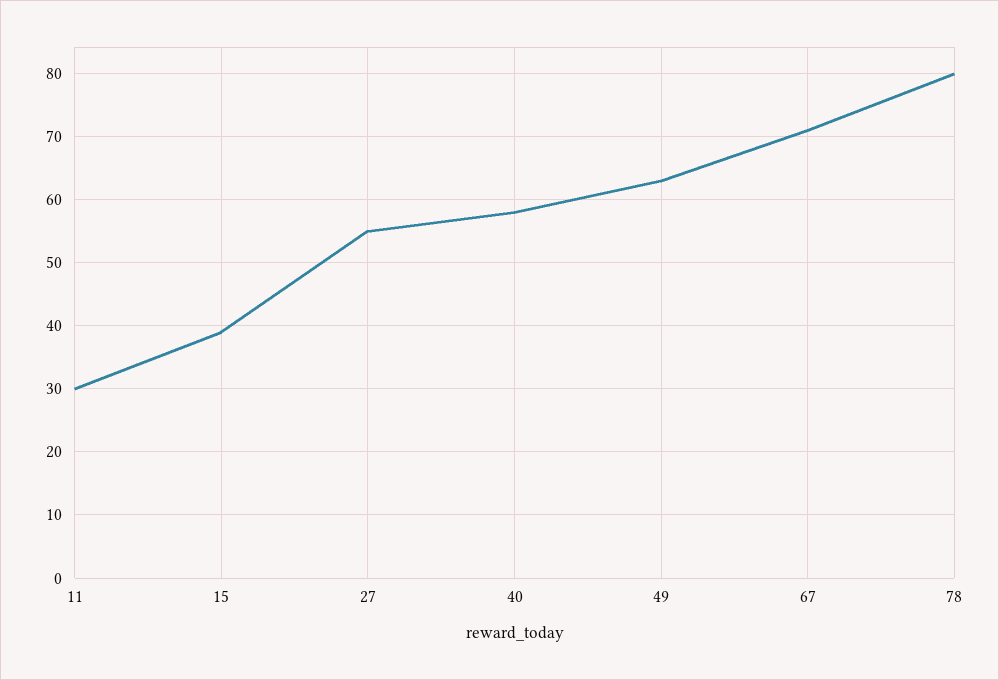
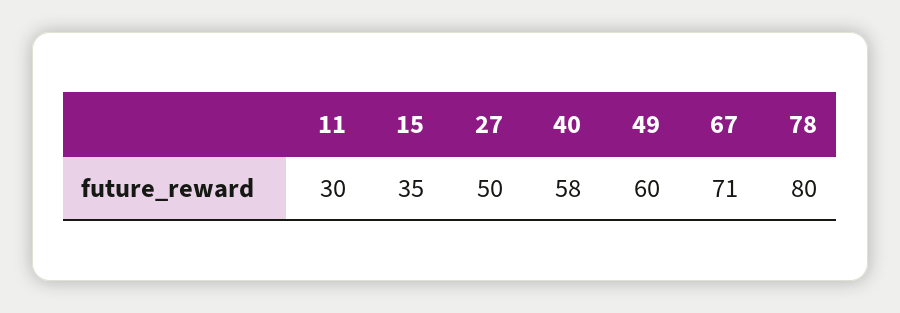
15: 39 -> 35
27: 55 -> 50
49: 63 -> 60

